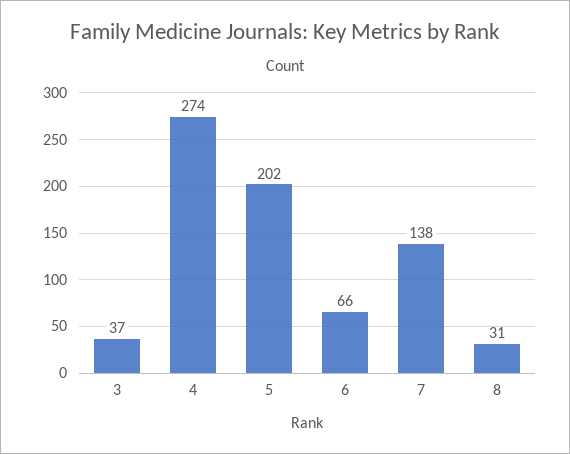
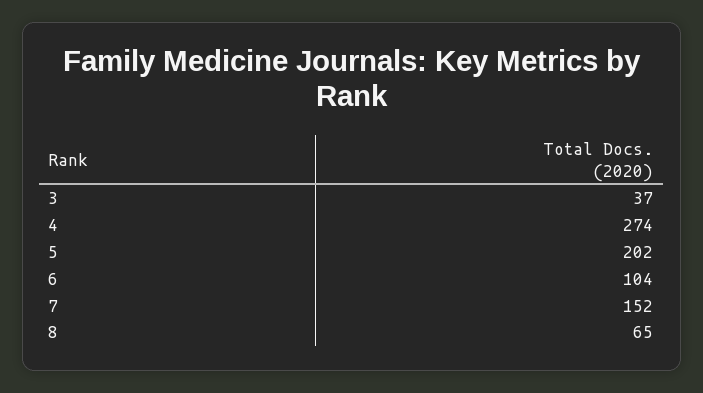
6: 66 -> 104
7: 138 -> 152
8: 31 -> 65

